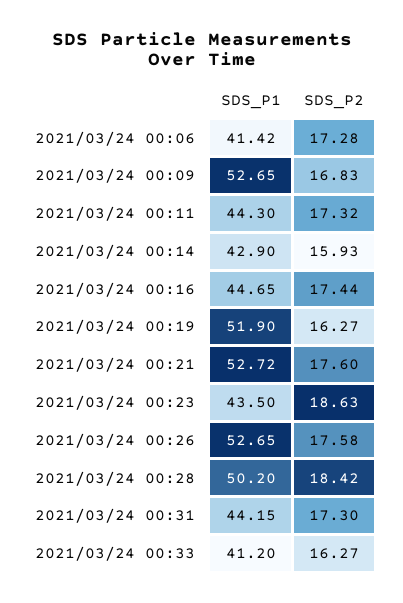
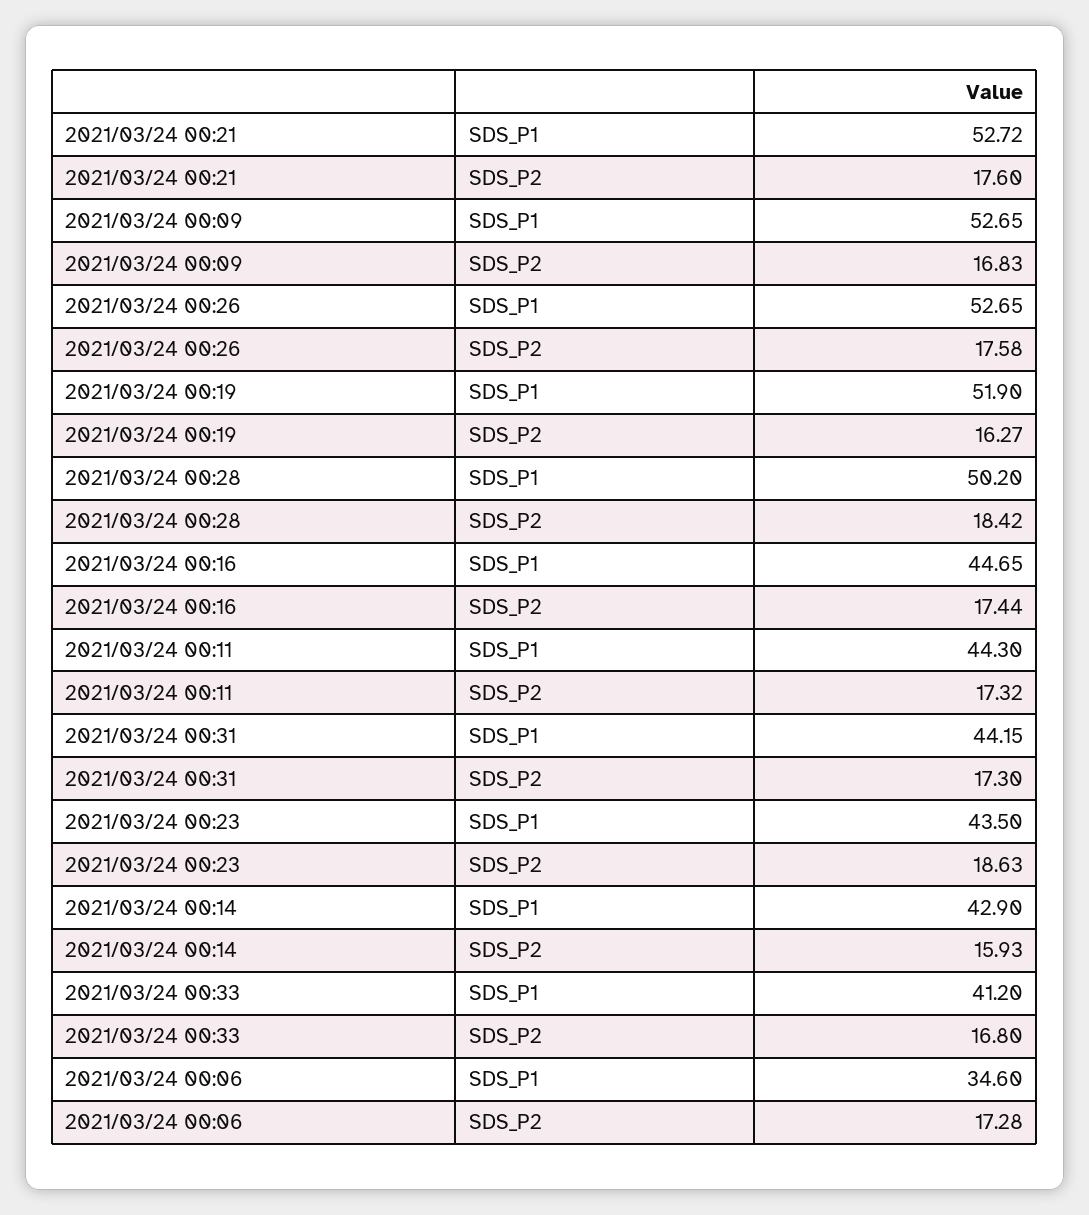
SDS_P1, 2021/03/24 00:06: 41.42 -> 34.6
SDS_P2, 2021/03/24 00:33: 16.27 -> 16.8

